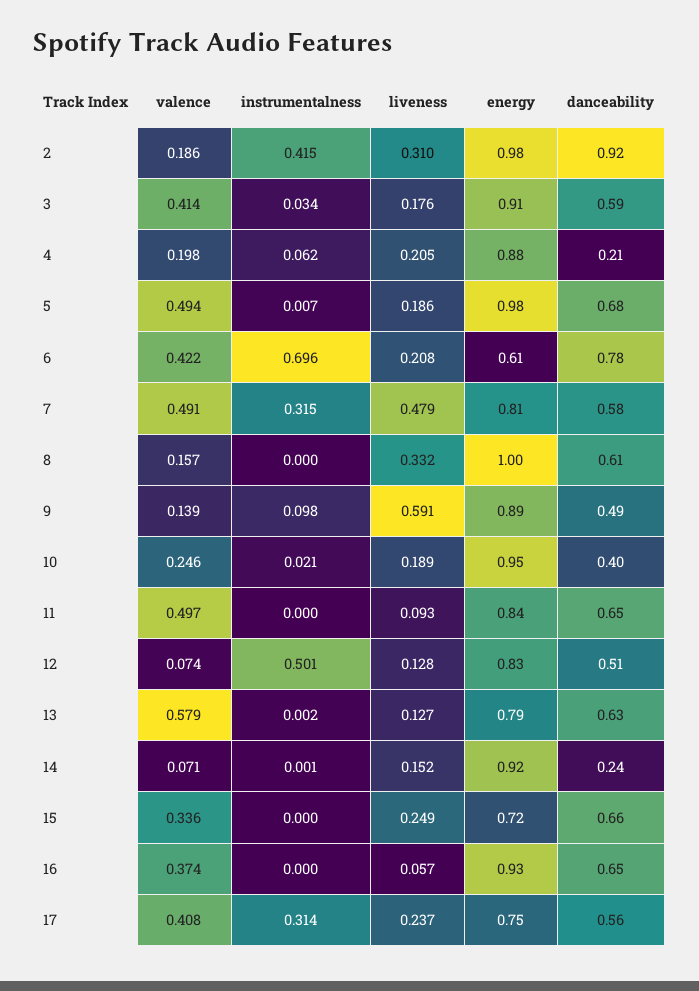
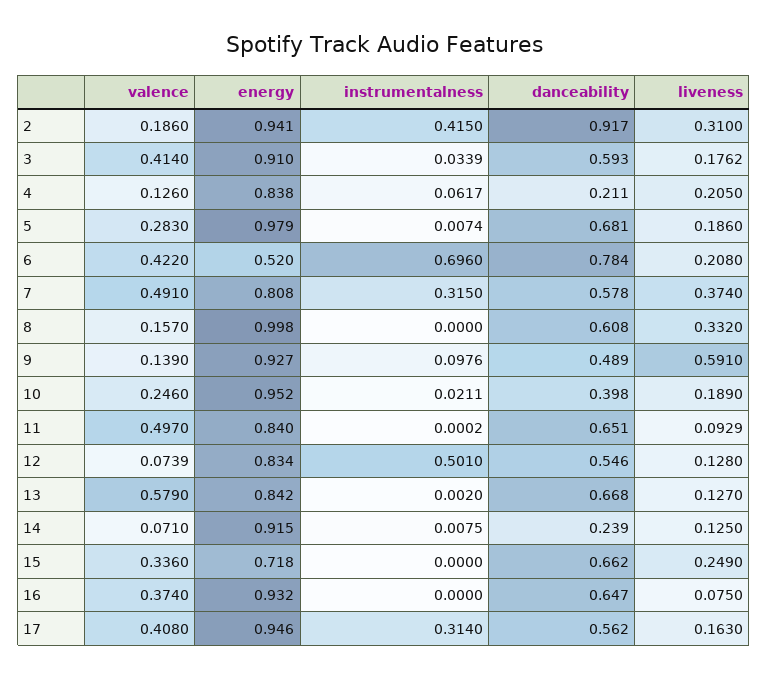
energy, 2: 0.98 -> 0.941
valence, 4: 0.198 -> 0.126
energy, 4: 0.88 -> 0.838
valence, 5: 0.494 -> 0.283
energy, 6: 0.61 -> 0.52
liveness, 7: 0.479 -> 0.374
energy, 9: 0.89 -> 0.927
danceability, 12: 0.51 -> 0.546
energy, 13: 0.79 -> 0.842
danceability, 13: 0.63 -> 0.668
instrumentalness, 14: 0.001 -> 0.0075
liveness, 14: 0.152 -> 0.125
liveness, 16: 0.057 -> 0.075
liveness, 17: 0.237 -> 0.163
energy, 17: 0.75 -> 0.946

